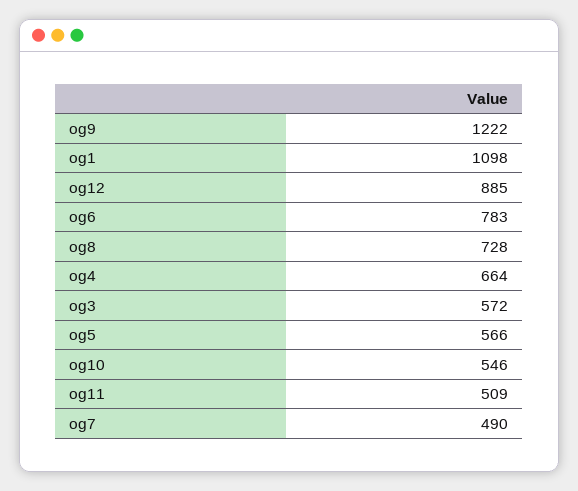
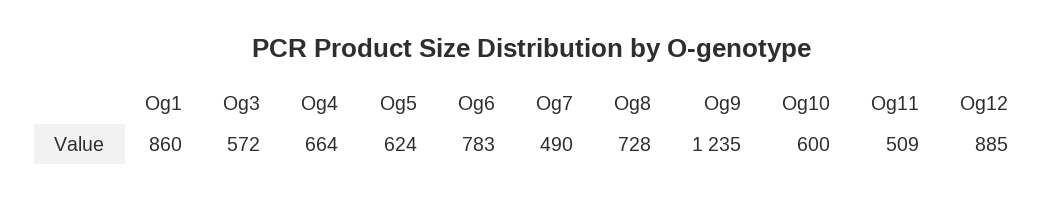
og9: 1222 -> 1235
og1: 1098 -> 860
og5: 566 -> 624
og10: 546 -> 600

